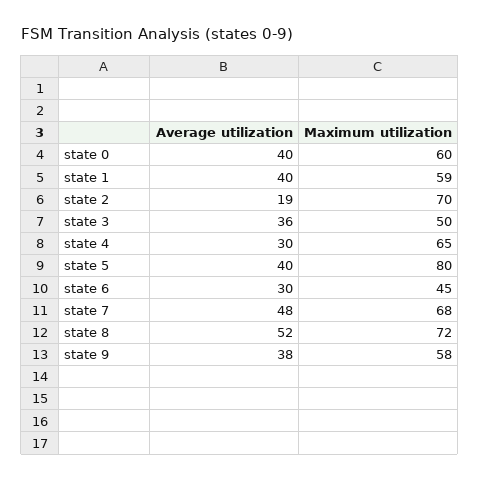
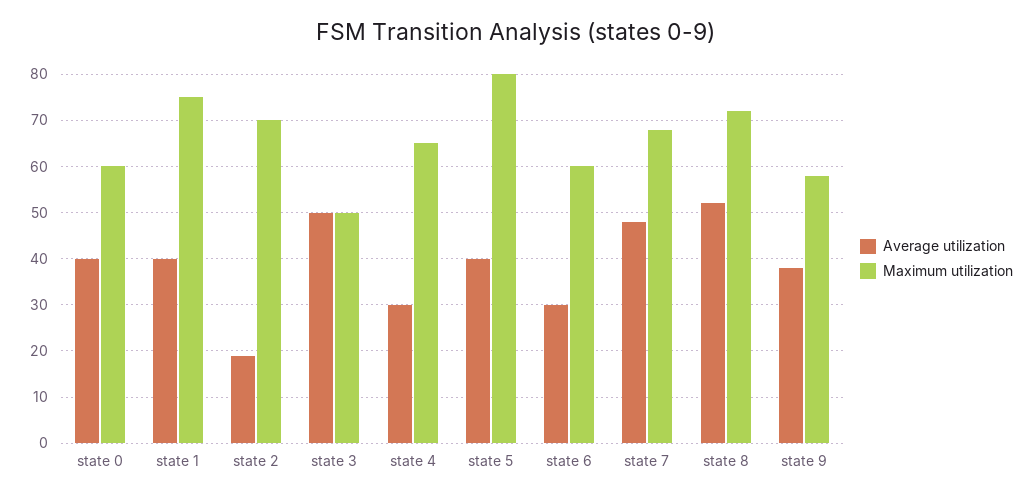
Maximum utilization, state 1: 59 -> 75
Average utilization, state 3: 36 -> 50
Maximum utilization, state 6: 45 -> 60

